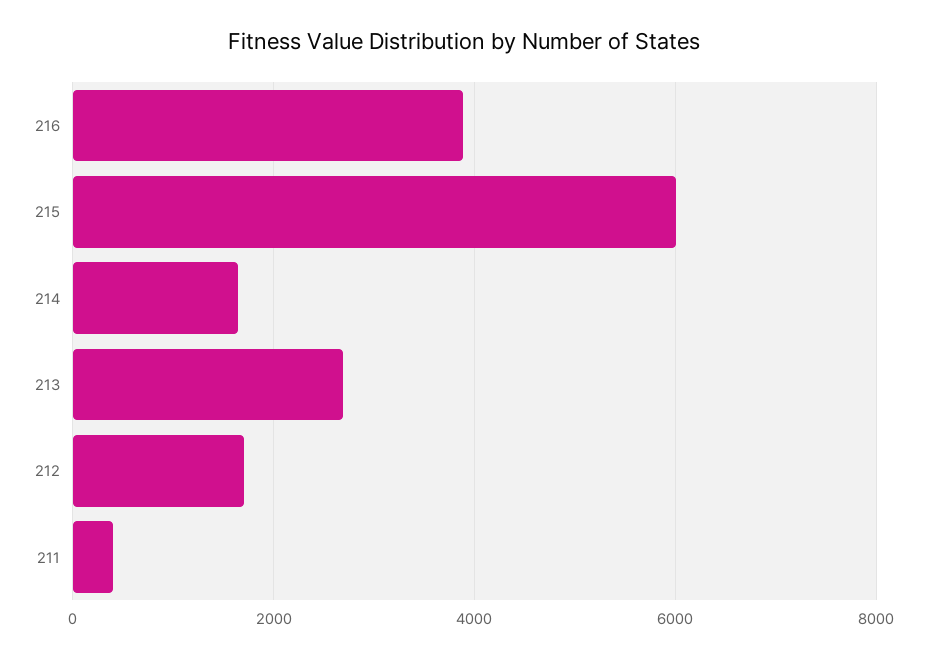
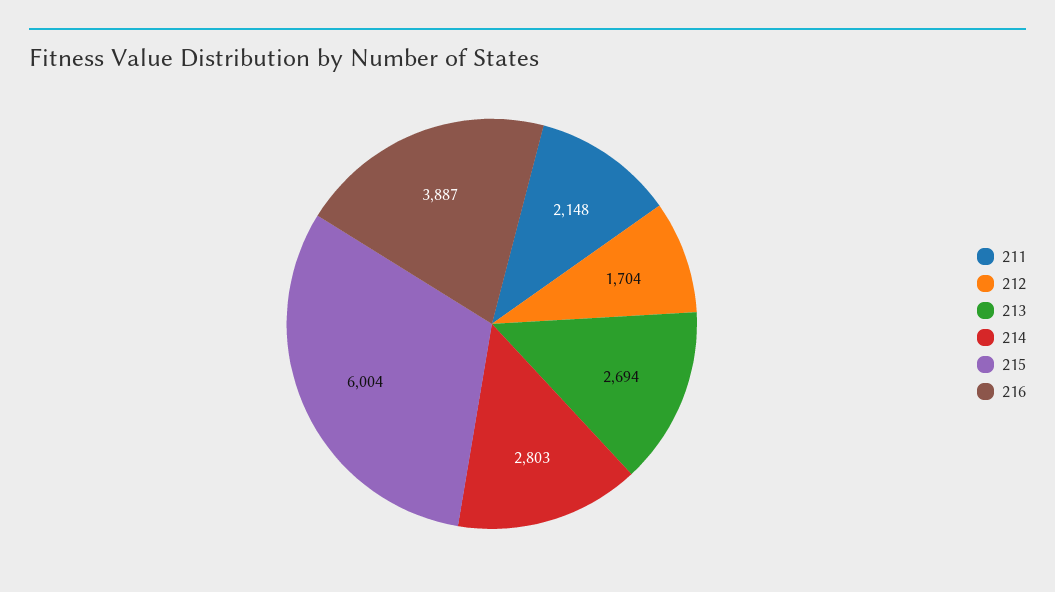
214: 1600 -> 2803
211: 400 -> 2148

